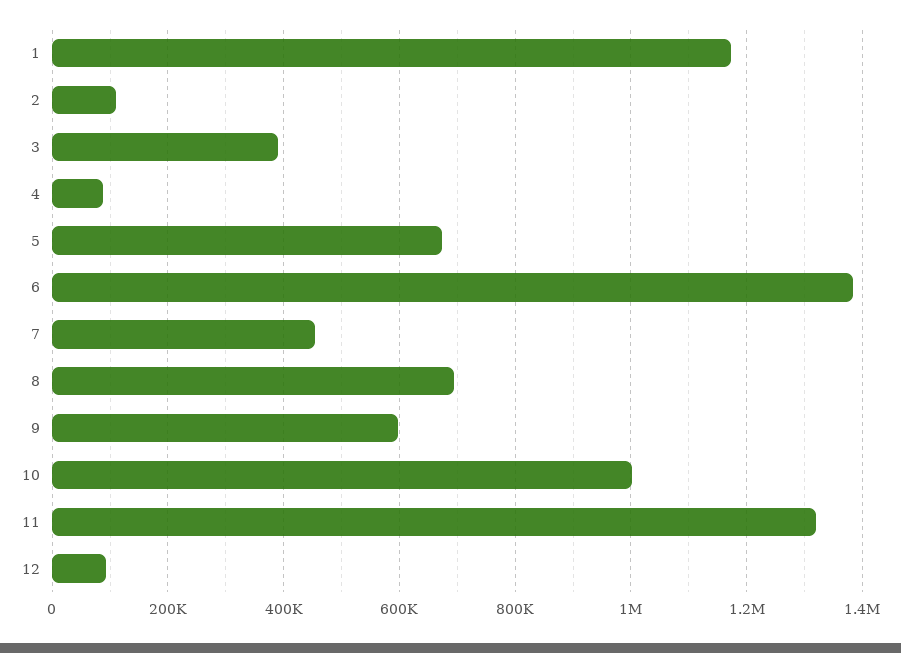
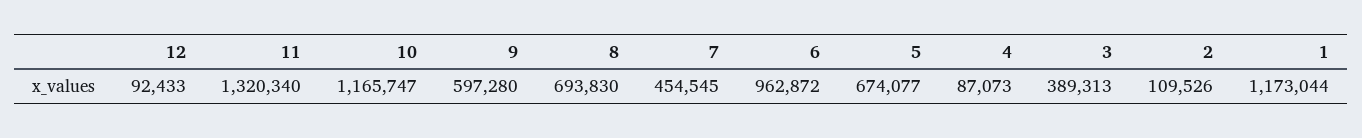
6: 1380000 -> 962872
10: 1000000 -> 1165747

